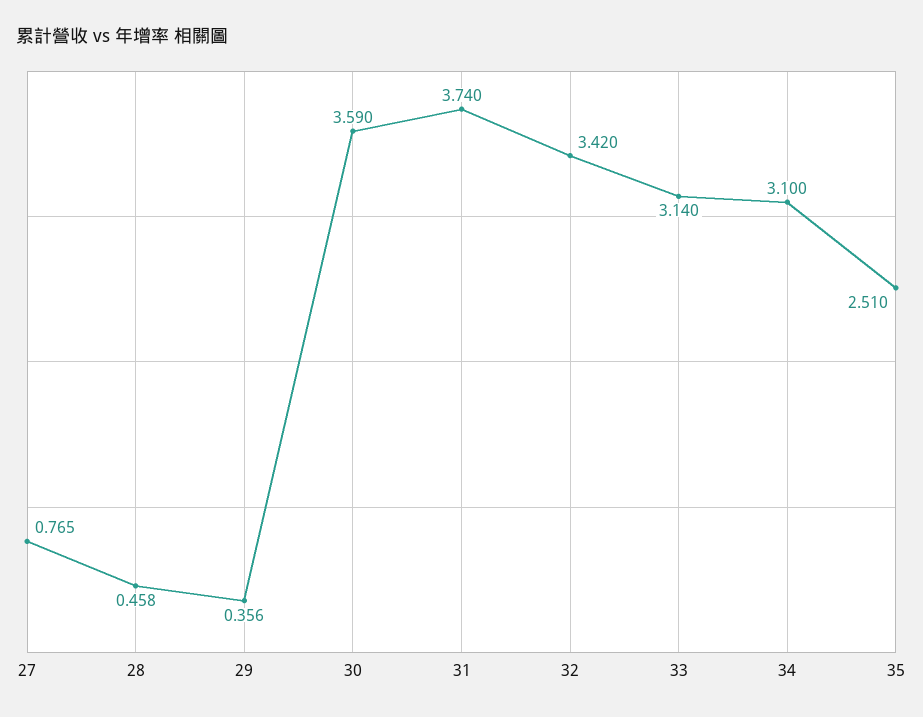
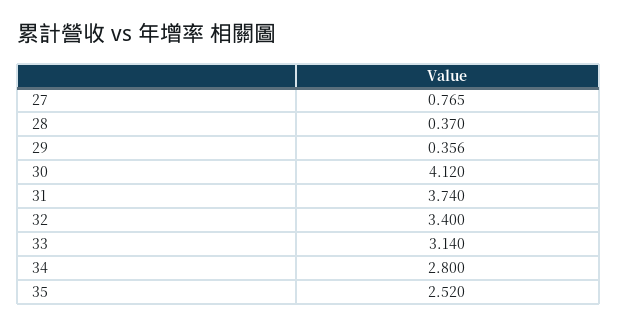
28: 0.458 -> 0.37
30: 3.59 -> 4.12
32: 3.42 -> 3.4
34: 3.1 -> 2.8
35: 2.51 -> 2.52

